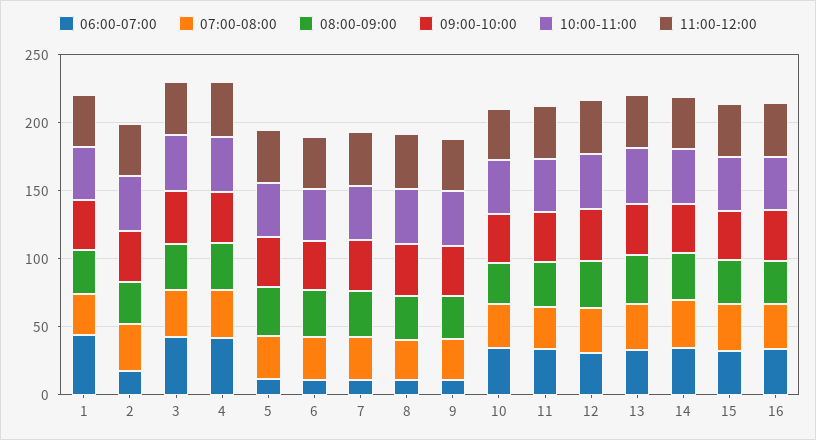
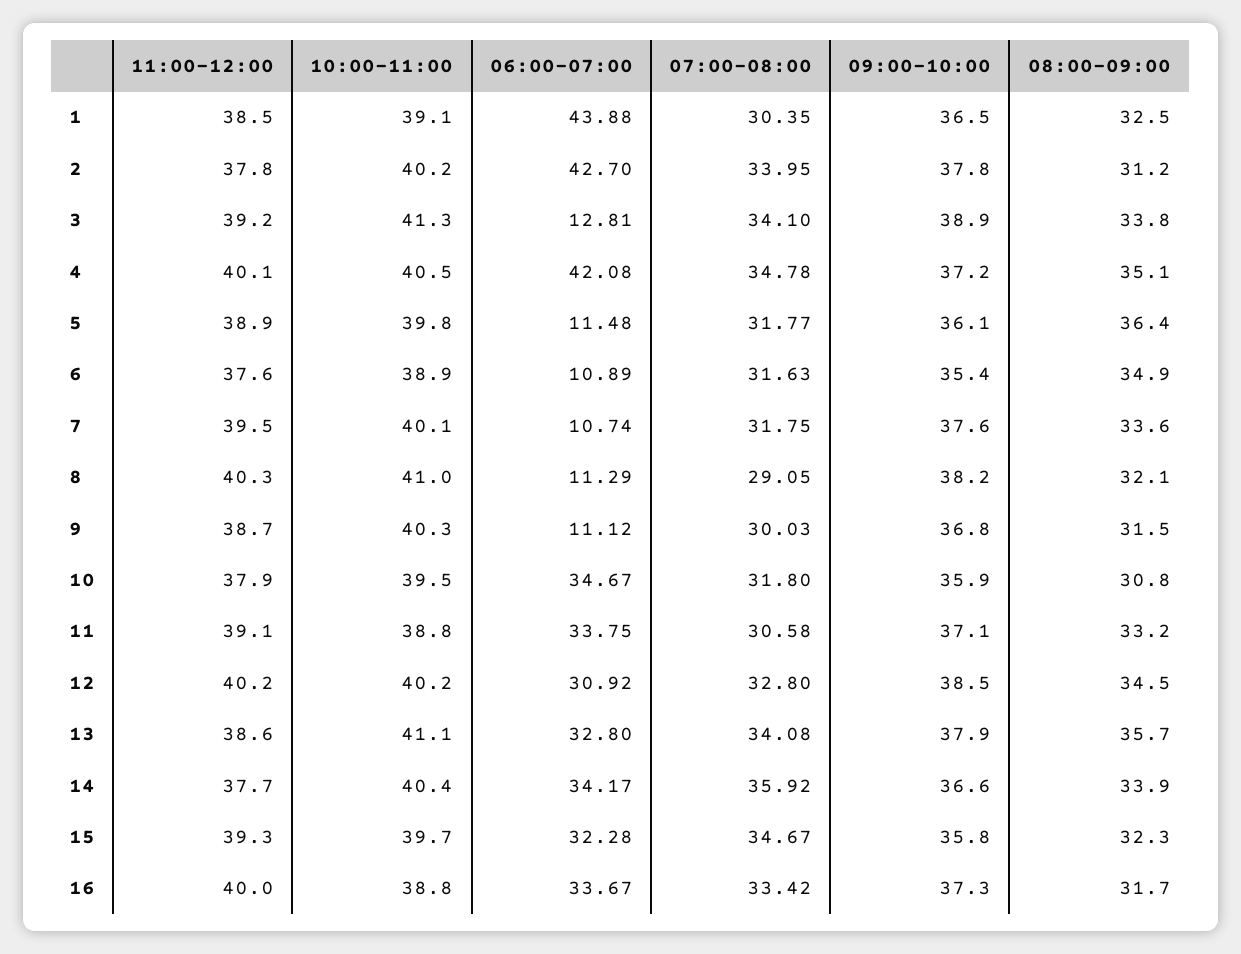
06:00-07:00, 2: 20 -> 42.7
06:00-07:00, 3: 40 -> 12.81

